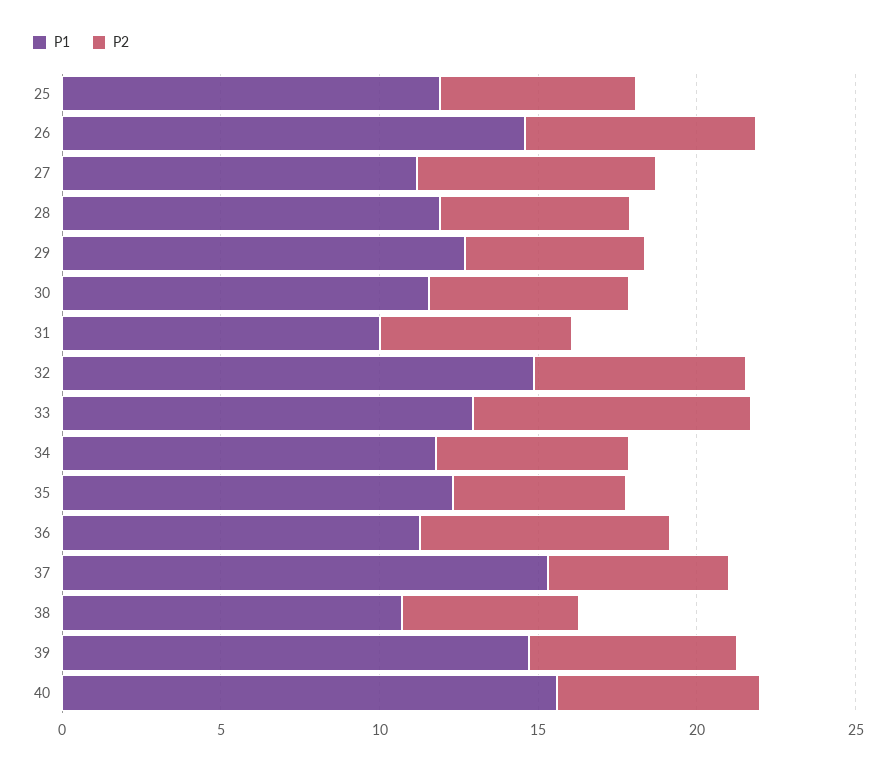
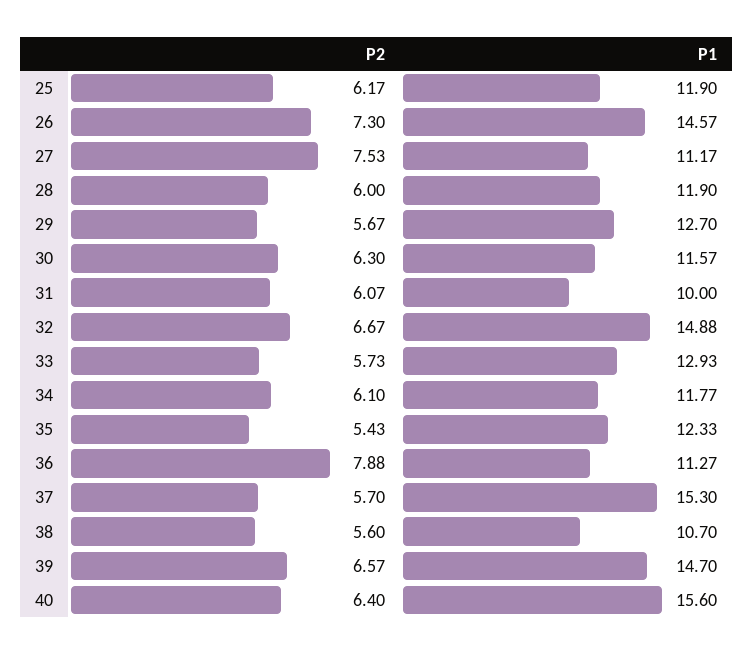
P2, 33: 9 -> 5.73

